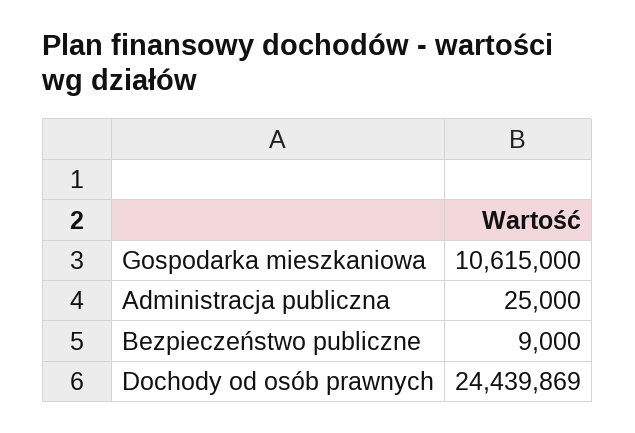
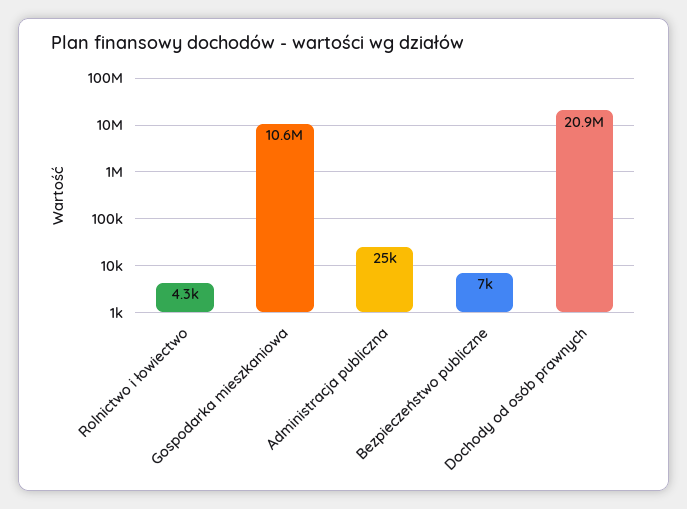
Bezpieczeństwo publiczne: 9000 -> 7000
Dochody od osób prawnych: 24439869 -> 20900000
Rolnictwo i łowiectwo: none -> 4300

